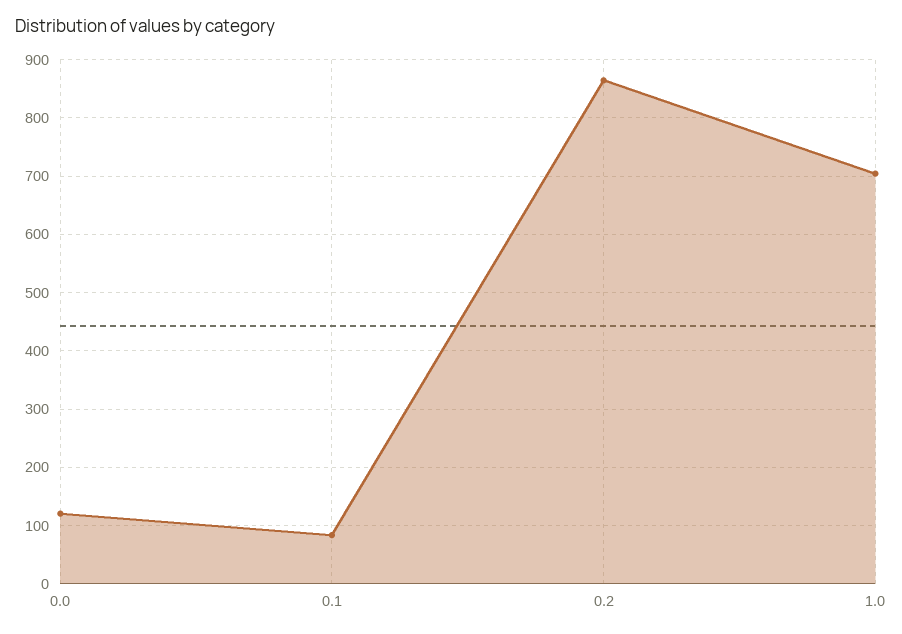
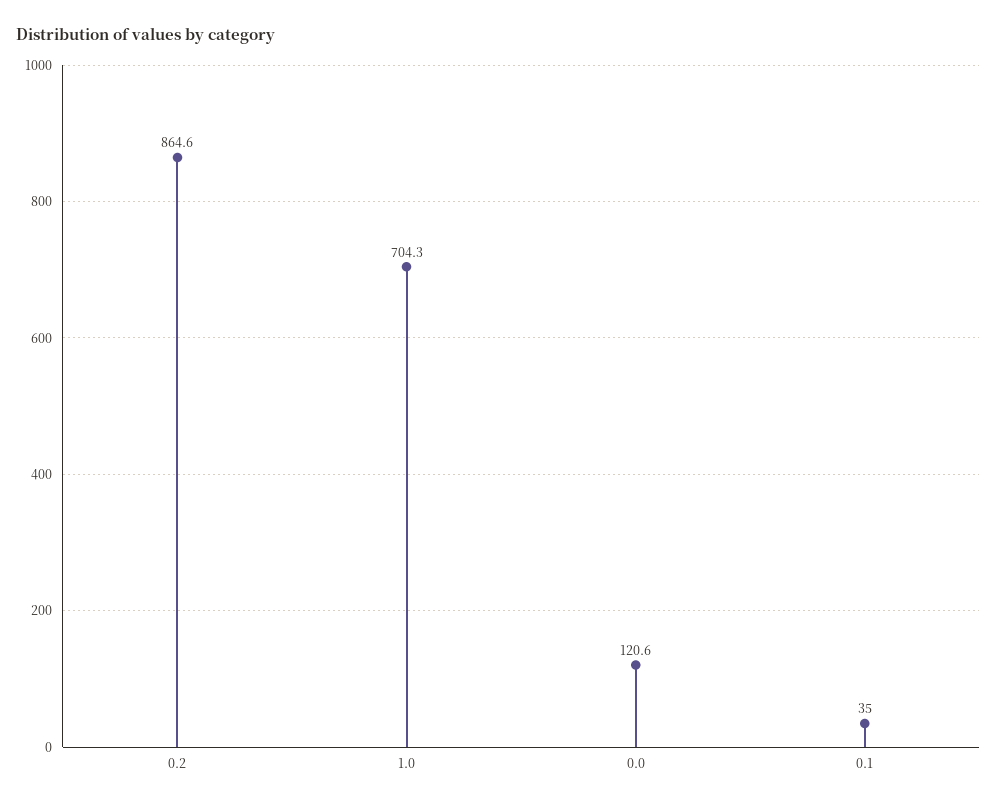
0.1: 80 -> 35

